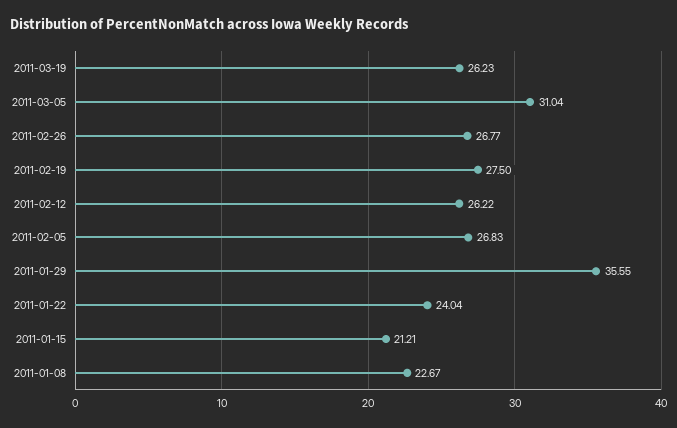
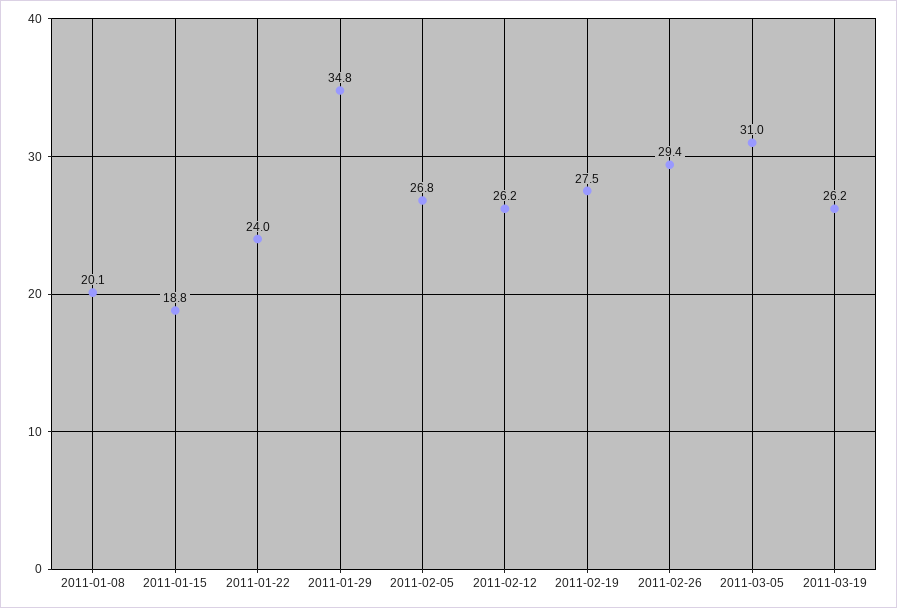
2011-02-26: 26.77 -> 29.4
2011-01-29: 35.55 -> 34.8
2011-01-15: 21.21 -> 18.8
2011-01-08: 22.67 -> 20.1

